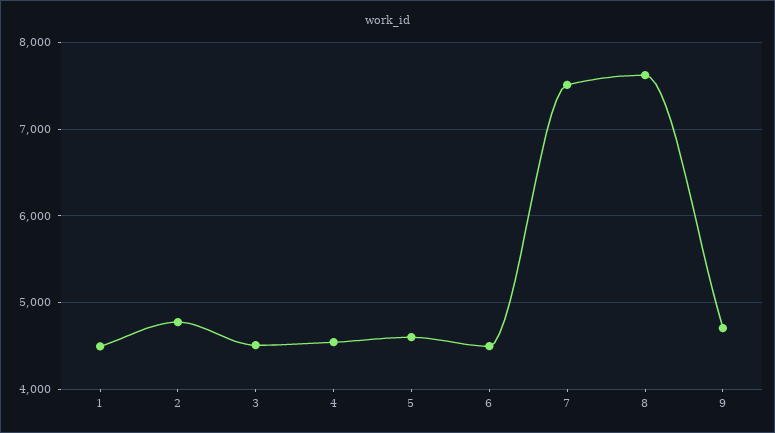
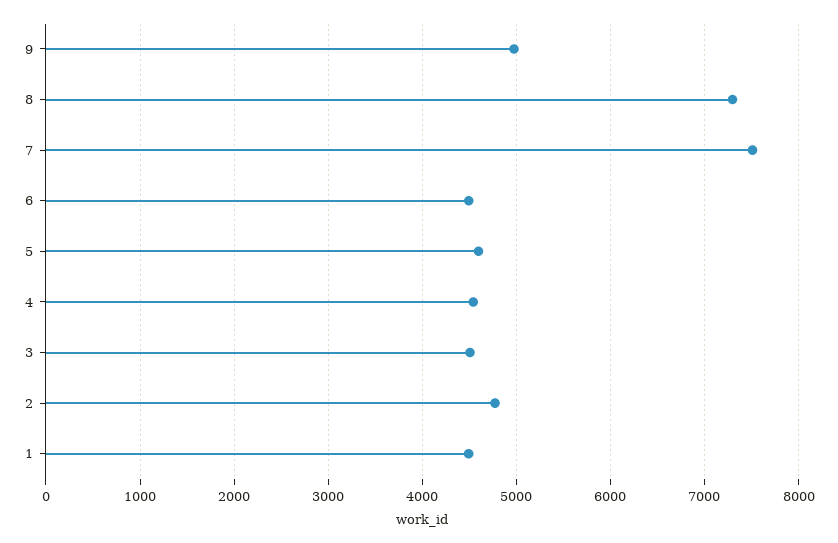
8: 7600 -> 7300
9: 4700 -> 5000

